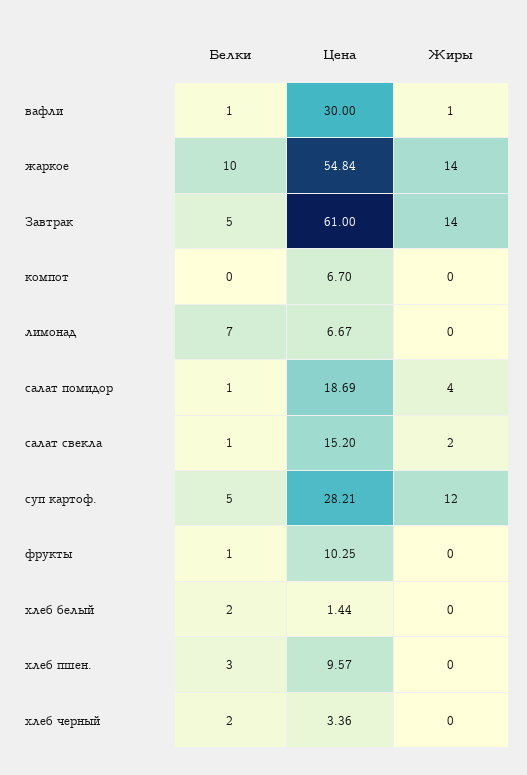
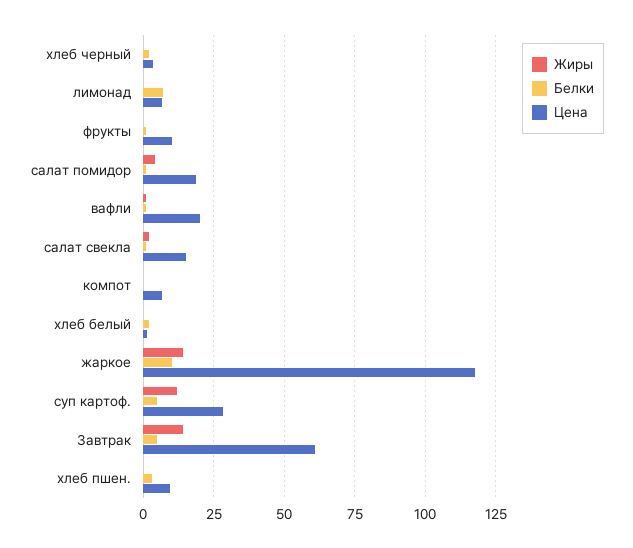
Цена, вафли: 30 -> 20
Цена, жаркое: 54.84 -> 117.5

